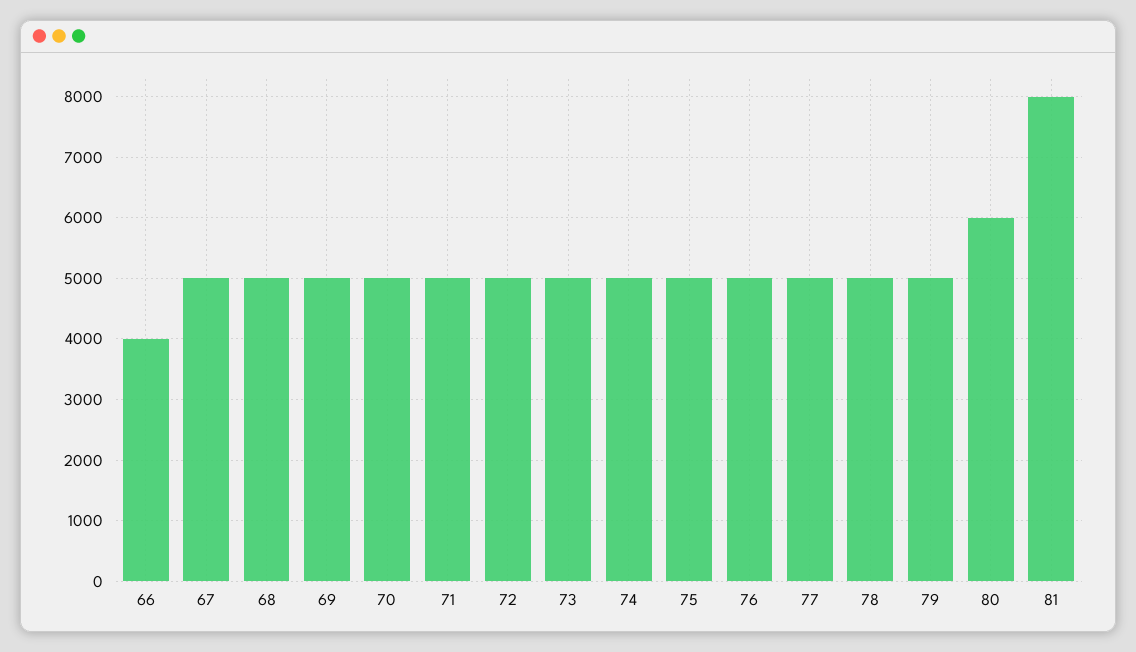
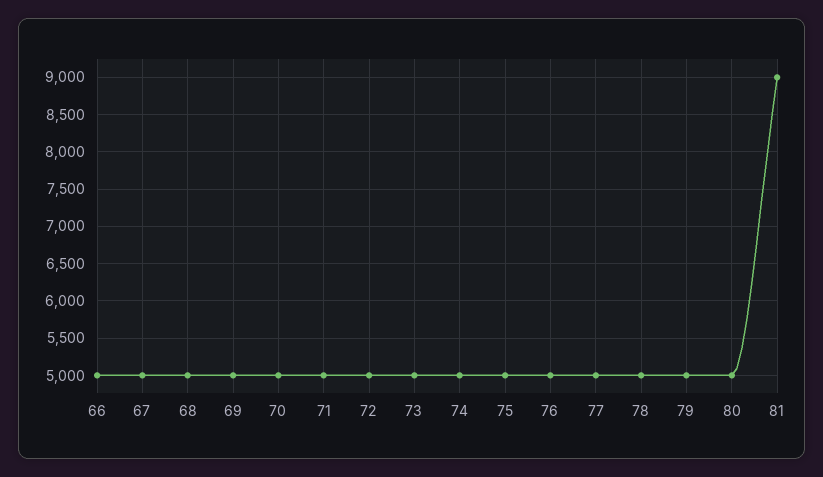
66: 4000 -> 5000
80: 6000 -> 5000
81: 8000 -> 9000

